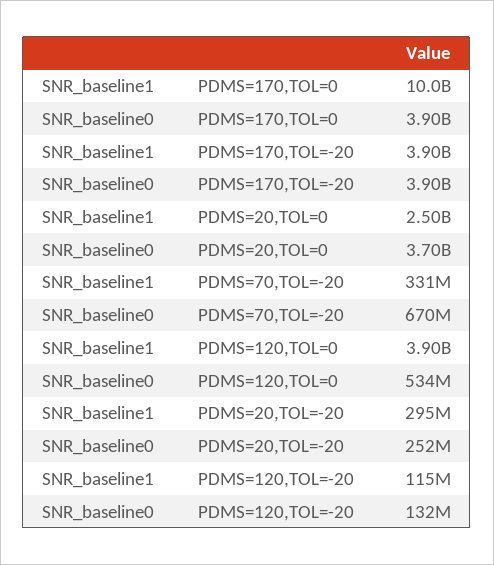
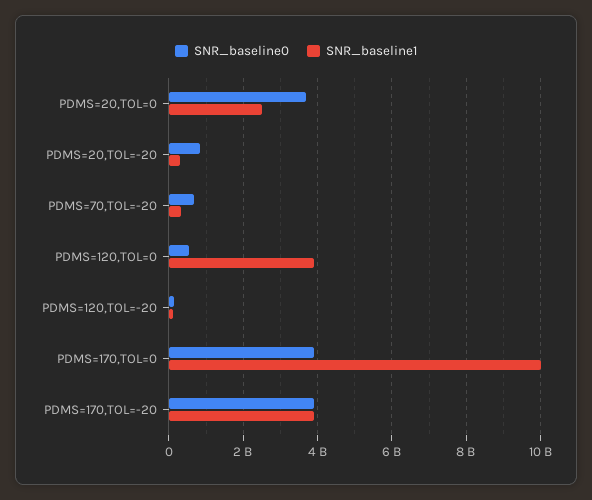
SNR_baseline0, PDMS=20,TOL=-20: 252000000 -> 800000000

